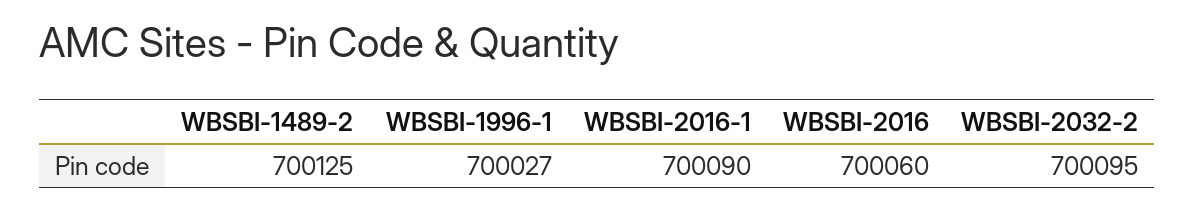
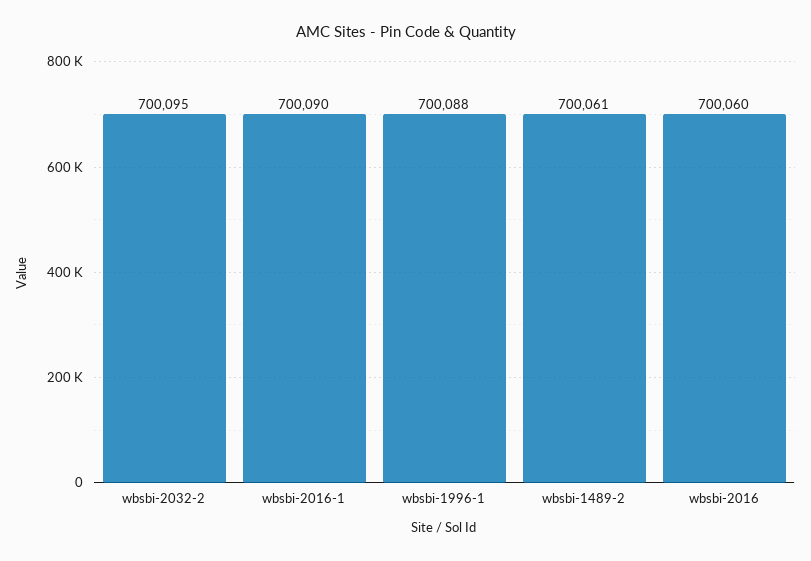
WBSBI-1489-2: 700125 -> 700061
WBSBI-1996-1: 700027 -> 700088

